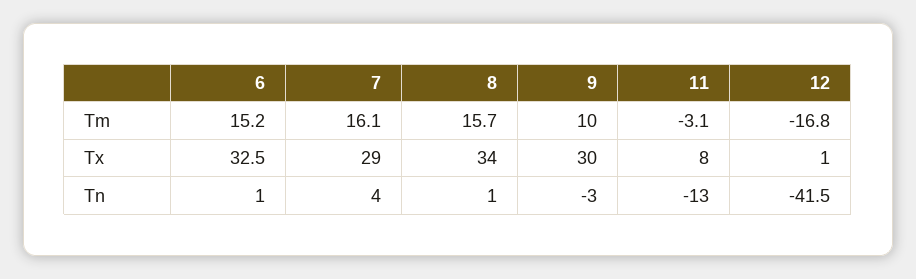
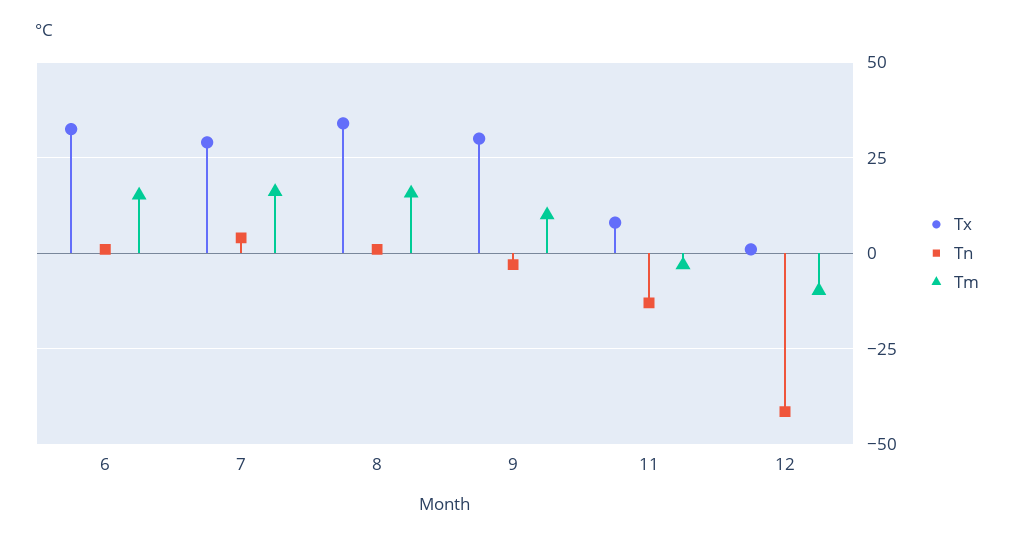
Tm, 12: -16.8 -> -10

